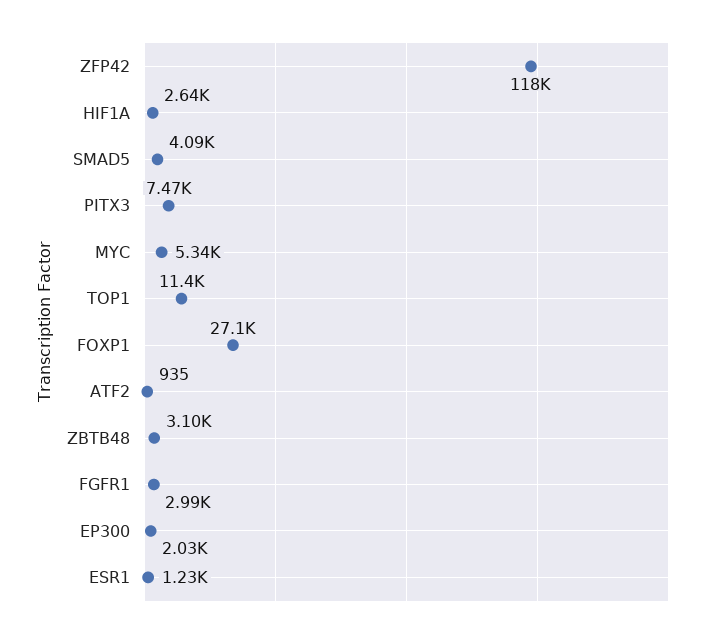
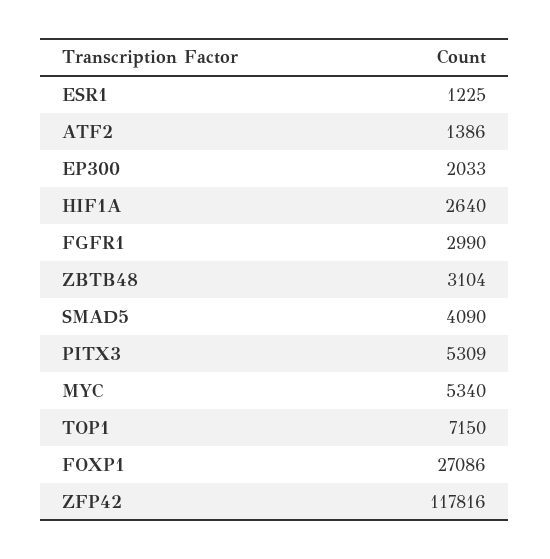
PITX3: 7470 -> 5309
TOP1: 11400 -> 7150
ATF2: 935 -> 1386

